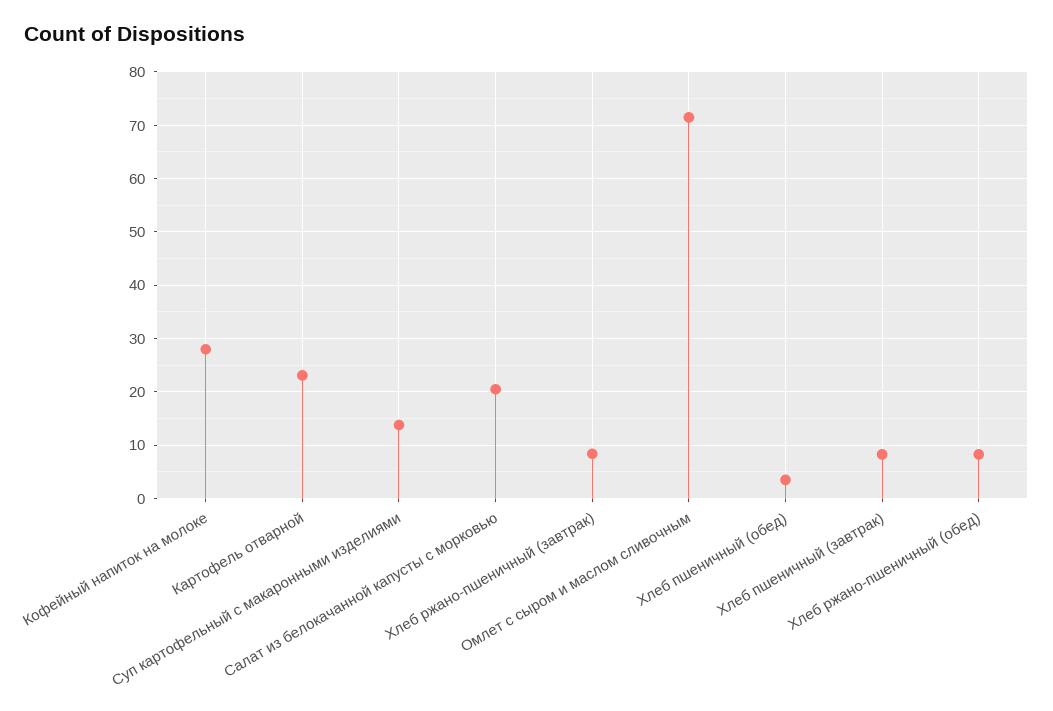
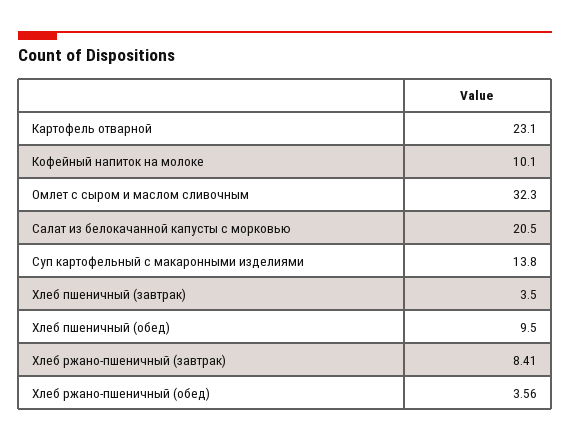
Кофейный напиток на молоке: 28 -> 10.1
Омлет с сыром и маслом сливочным: 72 -> 32.3
Хлеб пшеничный (обед): 4 -> 9.5
Хлеб пшеничный (завтрак): 8 -> 3.5
Хлеб ржано-пшеничный (обед): 8 -> 3.56

